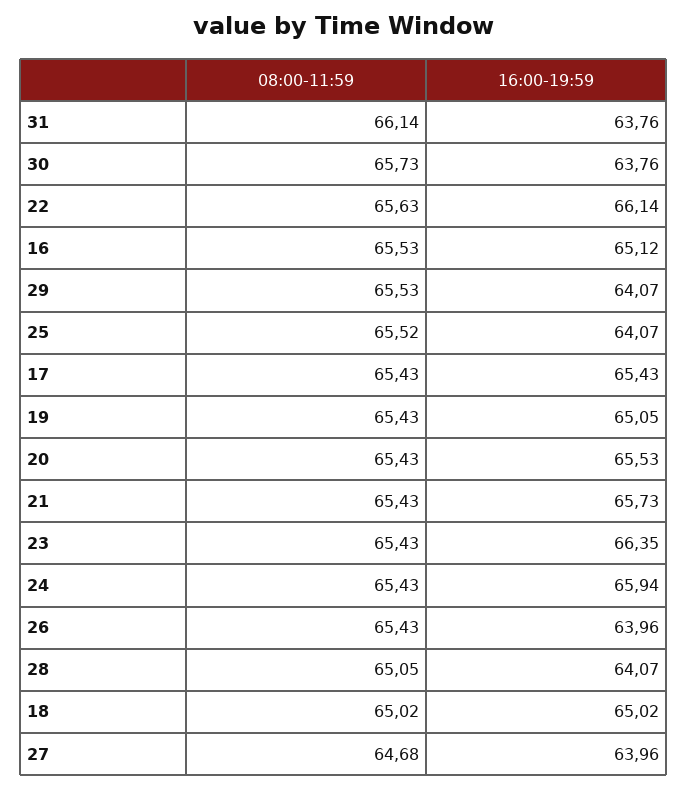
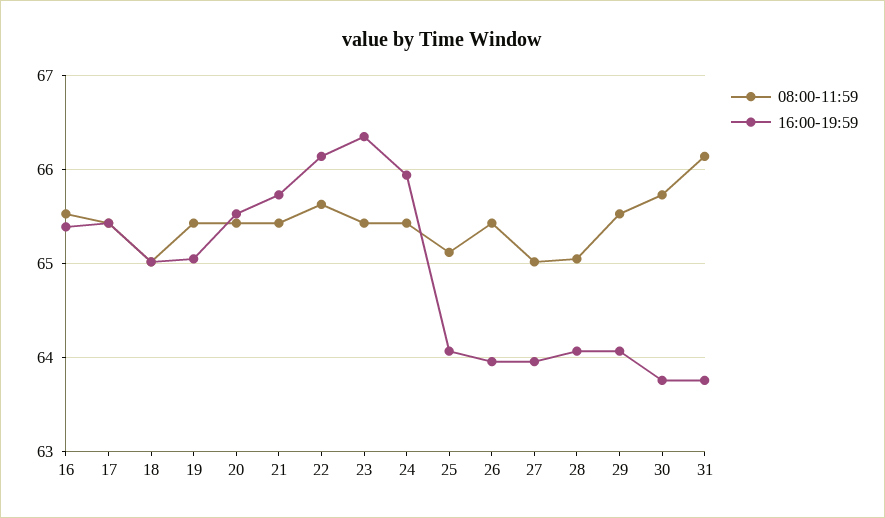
16:00-19:59, 16: 65.12 -> 65.4
08:00-11:59, 25: 65.52 -> 65.1
08:00-11:59, 27: 64.68 -> 65

